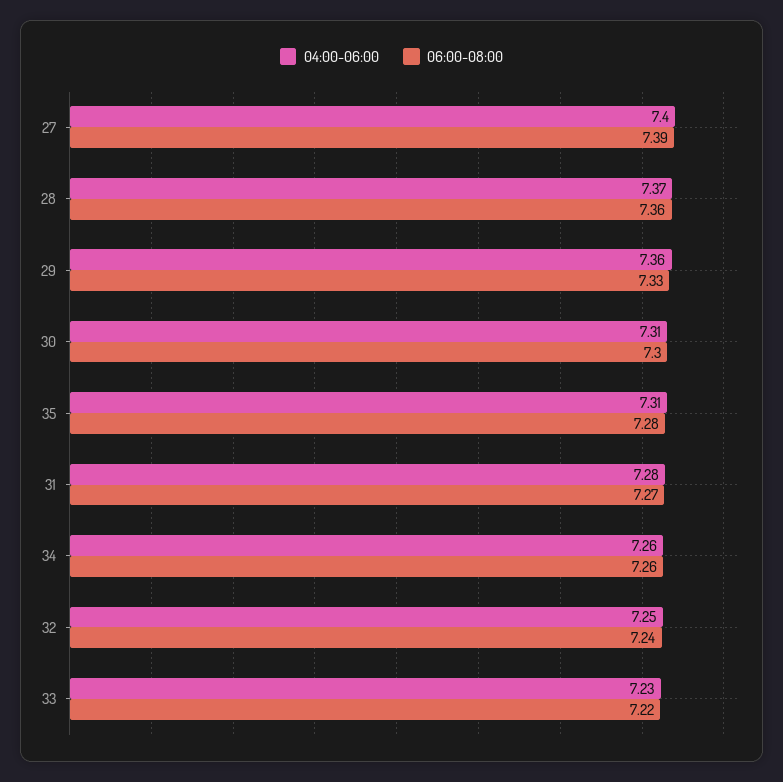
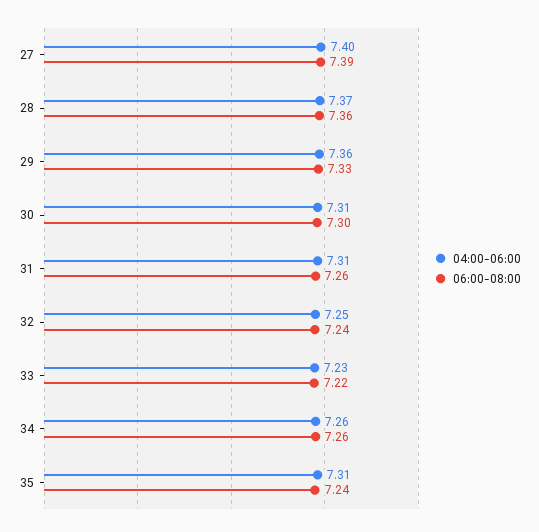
06:00-08:00, 35: 7.28 -> 7.24
04:00-06:00, 31: 7.28 -> 7.31
06:00-08:00, 31: 7.27 -> 7.26

